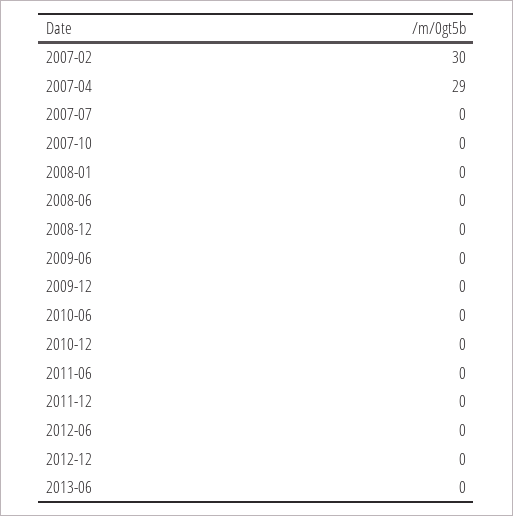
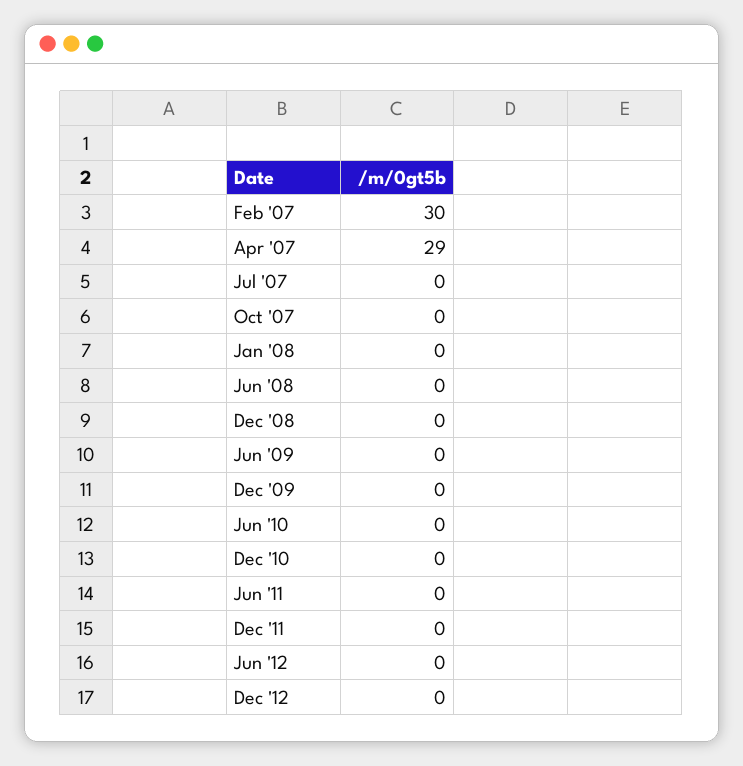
2013-06: 0 -> none

